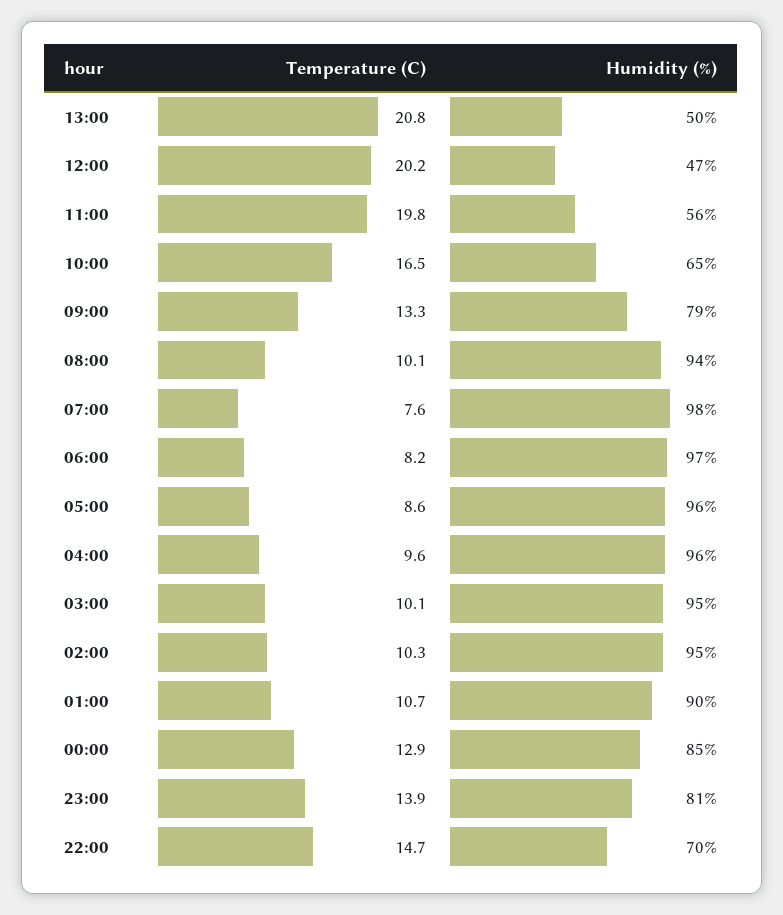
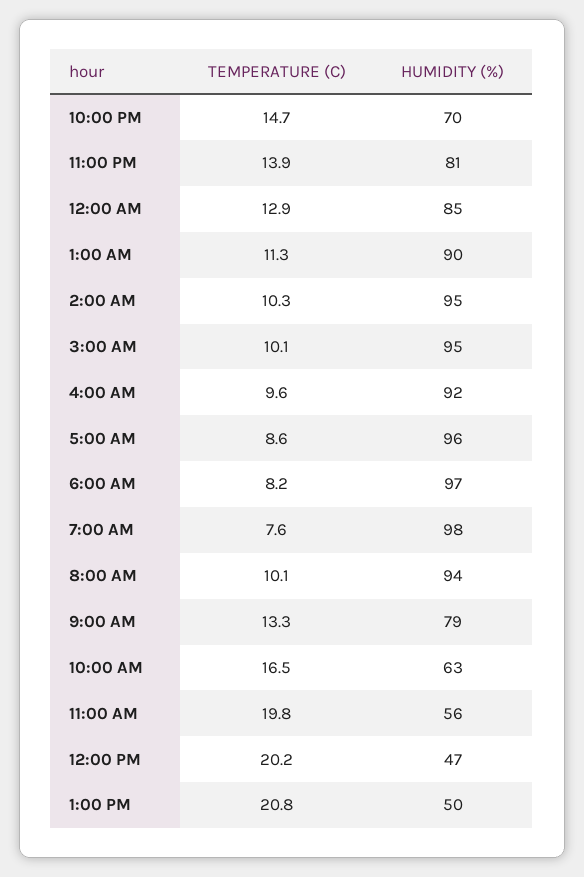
Humidity (%), 10:00: 65 -> 63
Humidity (%), 04:00: 96 -> 92
Temperature (C), 01:00: 10.7 -> 11.3

